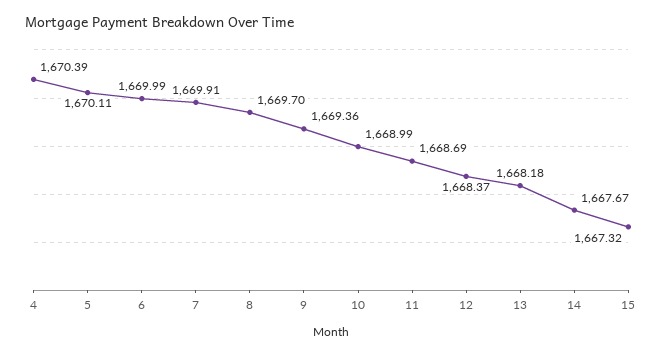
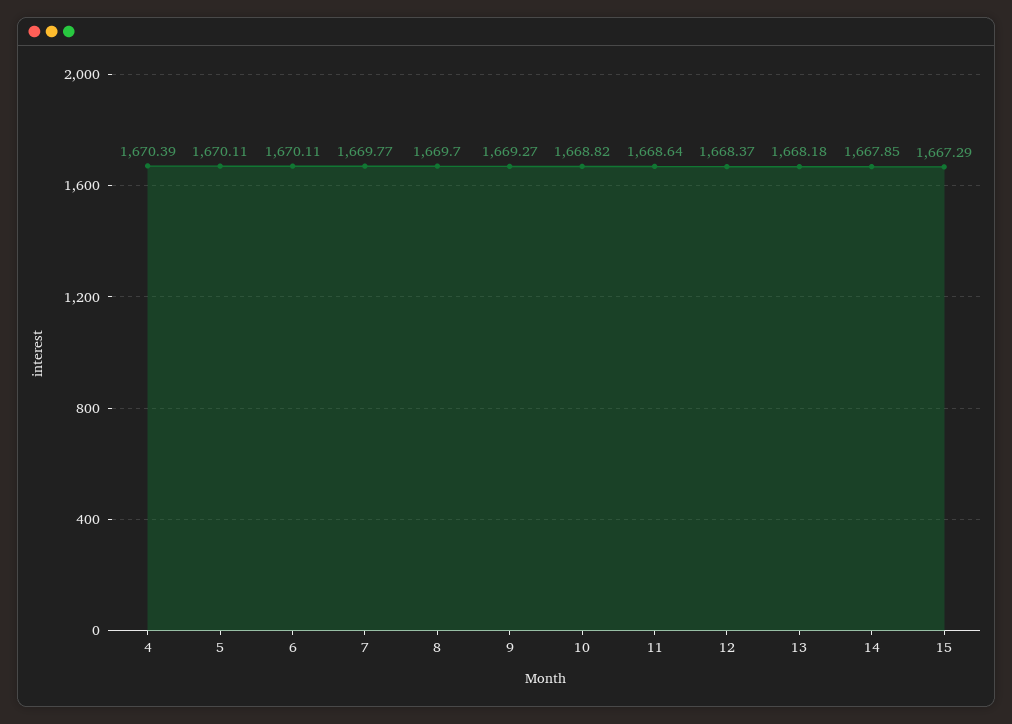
6: 1669.99 -> 1670.11
7: 1669.91 -> 1669.77
9: 1669.36 -> 1669.27
10: 1668.99 -> 1668.82
11: 1668.69 -> 1668.64
14: 1667.67 -> 1667.85
15: 1667.32 -> 1667.29

